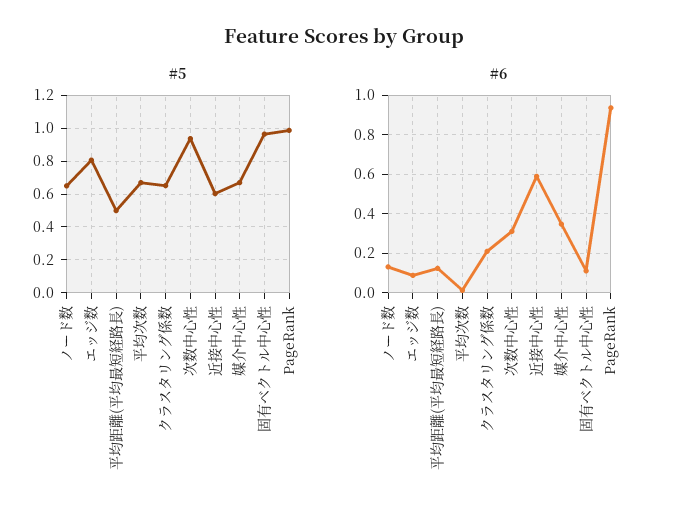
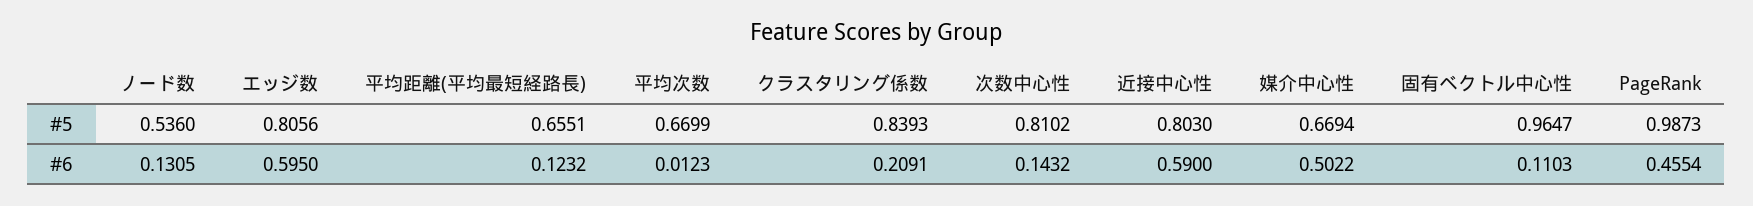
#5, ノード数: 0.65 -> 0.536
#5, 平均距離(平均最短経路長): 0.5 -> 0.6551
#5, クラスタリング係数: 0.65 -> 0.8393
#5, 次数中心性: 0.95 -> 0.8102
#5, 近接中心性: 0.6 -> 0.803
#6, エッジ数: 0.1 -> 0.595
#6, 次数中心性: 0.3 -> 0.1432
#6, 媒介中心性: 0.35 -> 0.5022
#6, PageRank: 0.95 -> 0.4554

